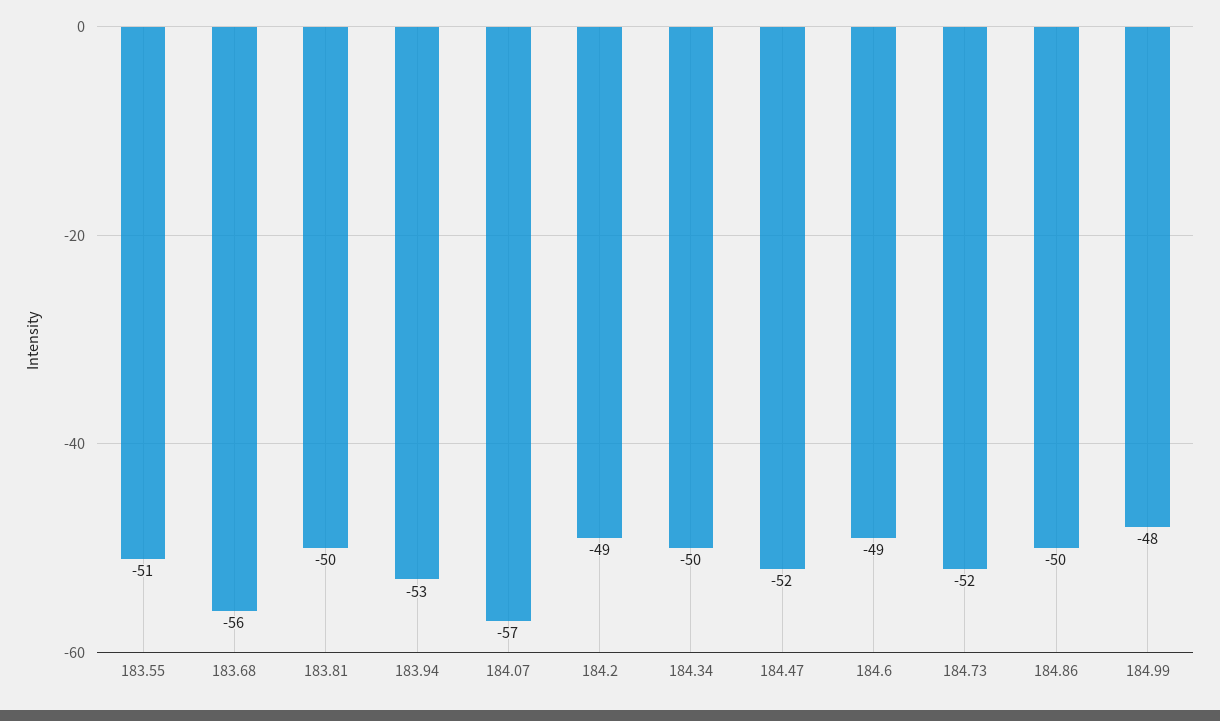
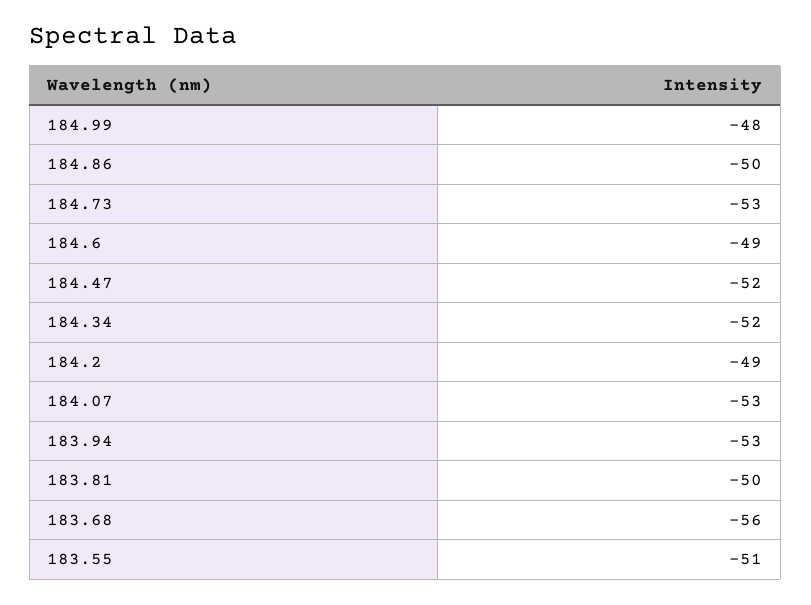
184.07: -57 -> -53
184.34: -50 -> -52
184.73: -52 -> -53

